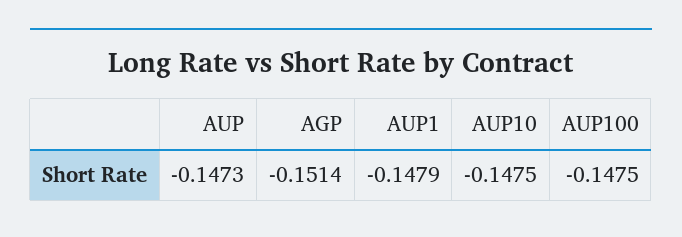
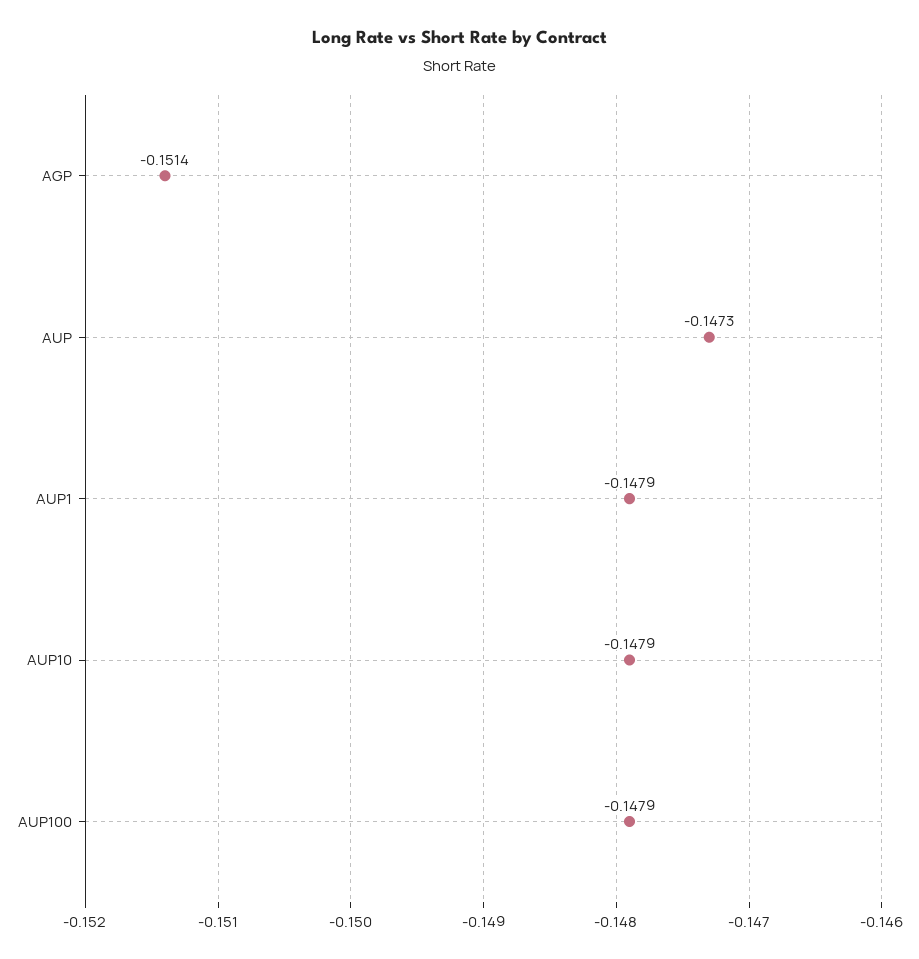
AUP10: -0.1475 -> -0.1479
AUP100: -0.1475 -> -0.1479

